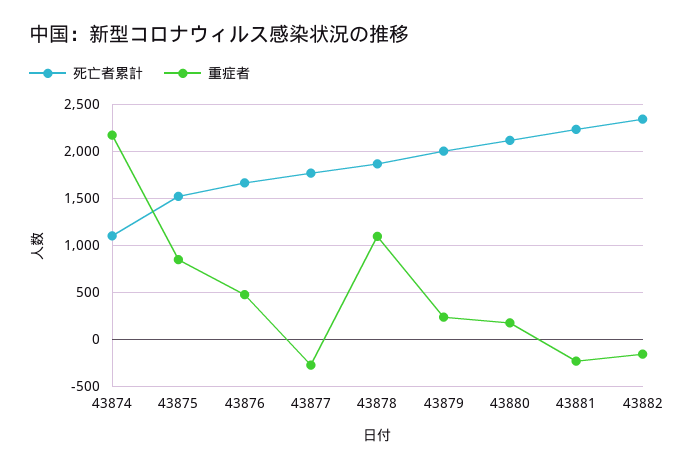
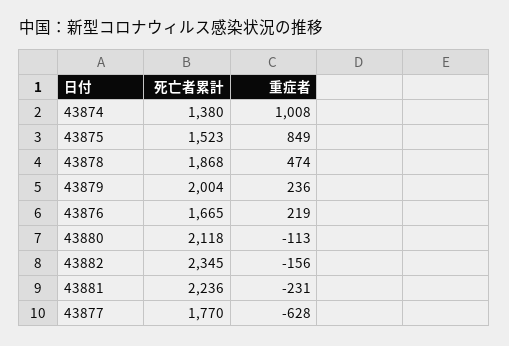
死亡者累計, 43874: 1100 -> 1380
重症者, 43874: 2200 -> 1008
重症者, 43876: 500 -> 219
重症者, 43877: -300 -> -628
重症者, 43878: 1100 -> 474
重症者, 43880: 200 -> -113

